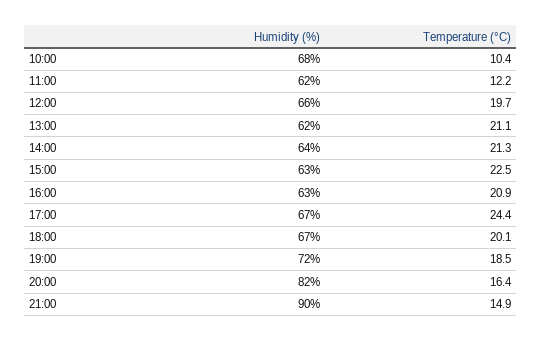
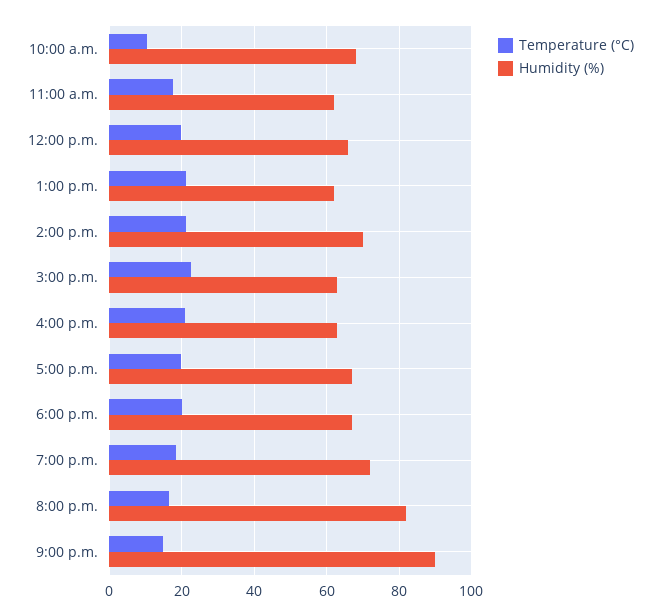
Temperature (°C), 11:00: 12.2 -> 18
Humidity (%), 14:00: 64 -> 70
Temperature (°C), 17:00: 24.4 -> 20

